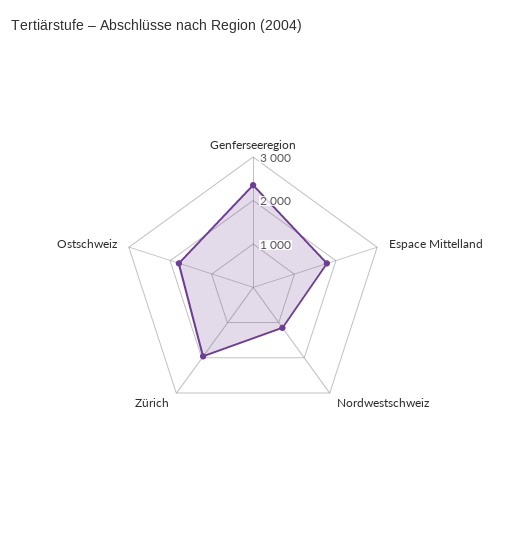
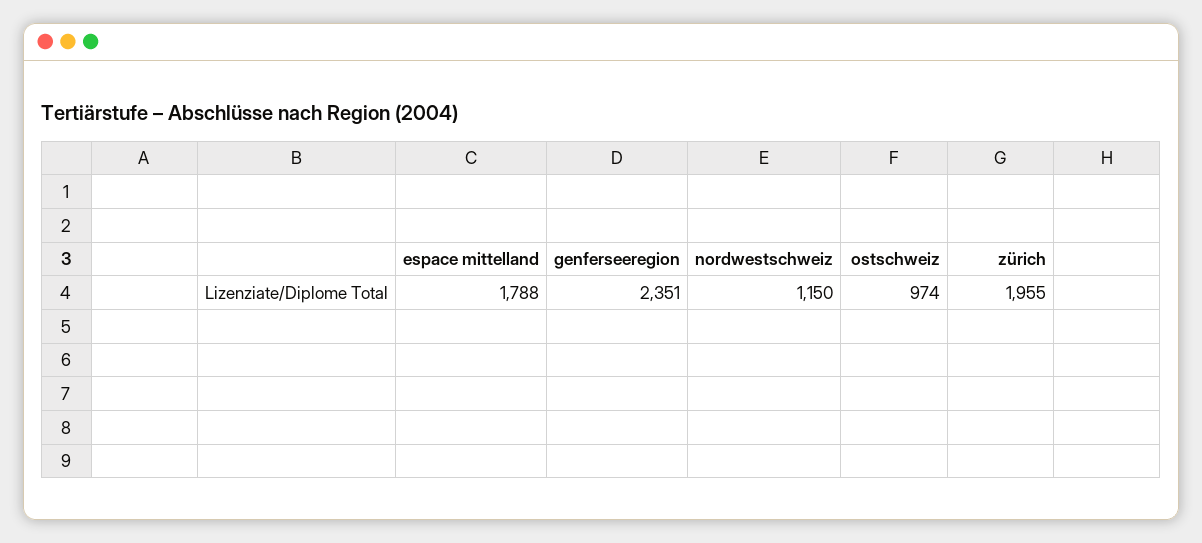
Ostschweiz: 1800 -> 974

